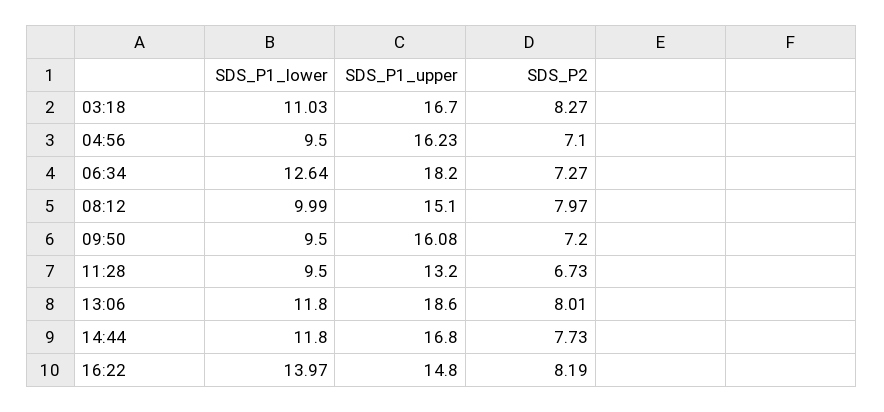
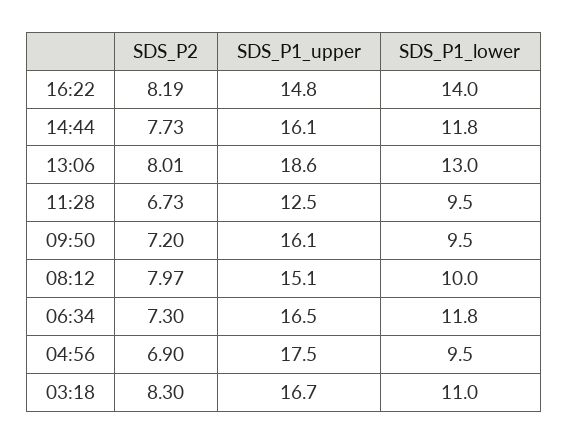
SDS_P2, 03:18: 8.27 -> 8.3
SDS_P1_upper, 04:56: 16.23 -> 17.5
SDS_P2, 04:56: 7.1 -> 6.9
SDS_P1_lower, 06:34: 12.64 -> 11.8
SDS_P1_upper, 06:34: 18.2 -> 16.5
SDS_P2, 06:34: 7.27 -> 7.3
SDS_P1_upper, 11:28: 13.2 -> 12.5
SDS_P1_lower, 13:06: 11.8 -> 13
SDS_P1_upper, 14:44: 16.8 -> 16.1

